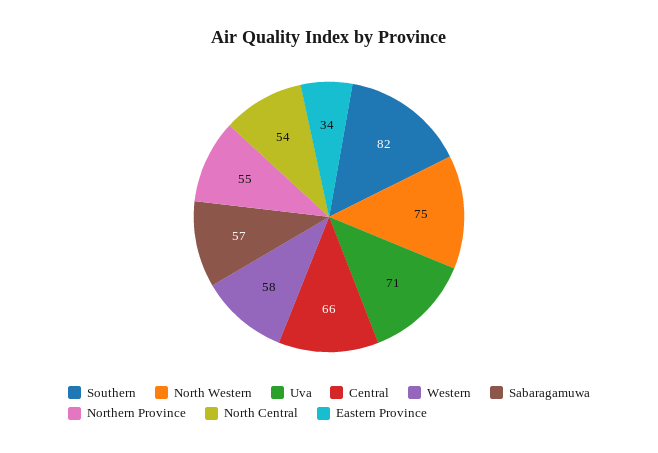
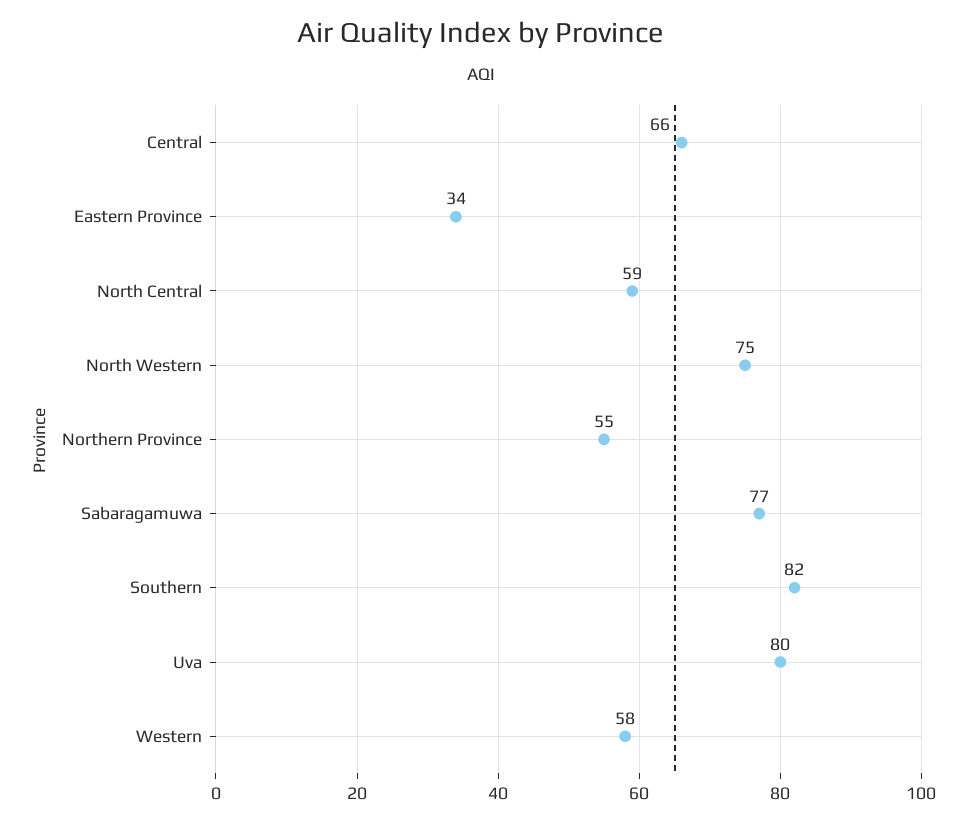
Uva: 71 -> 80
Sabaragamuwa: 57 -> 77
North Central: 54 -> 59

